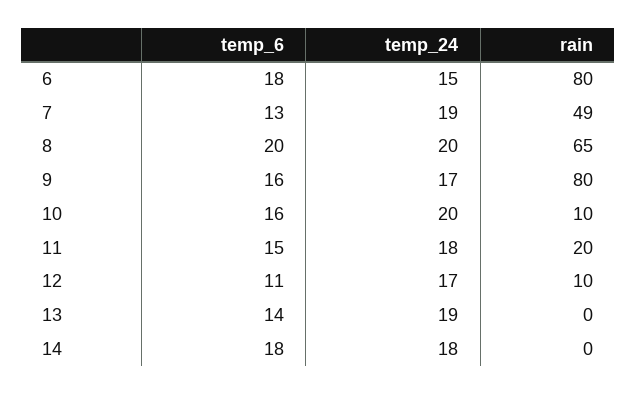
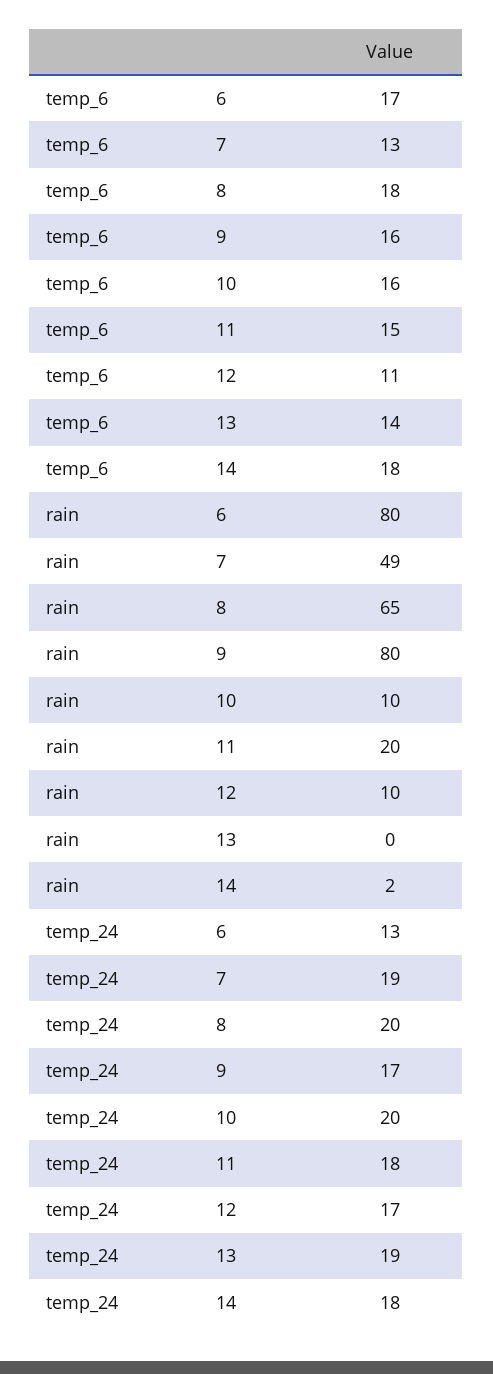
temp_6, 6: 18 -> 17
temp_24, 6: 15 -> 13
temp_6, 8: 20 -> 18
rain, 14: 0 -> 2

